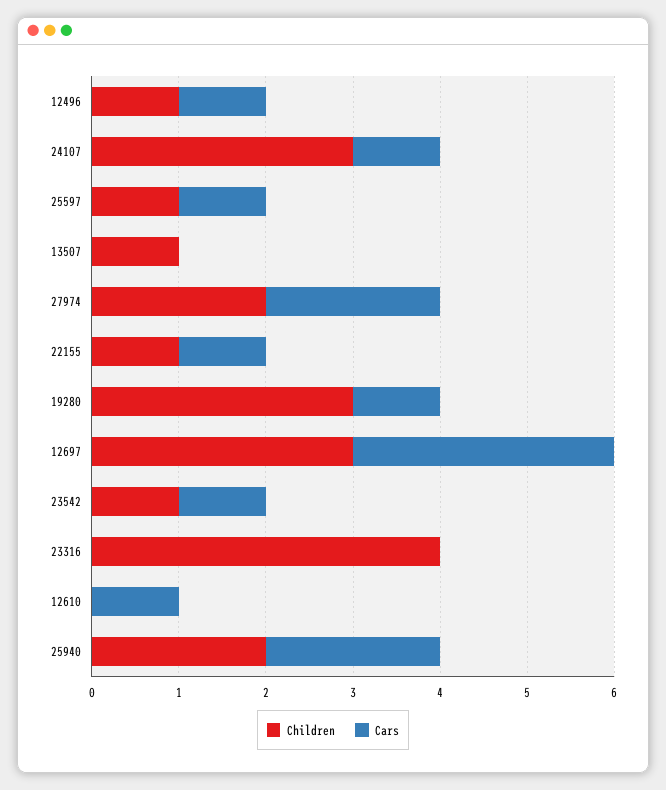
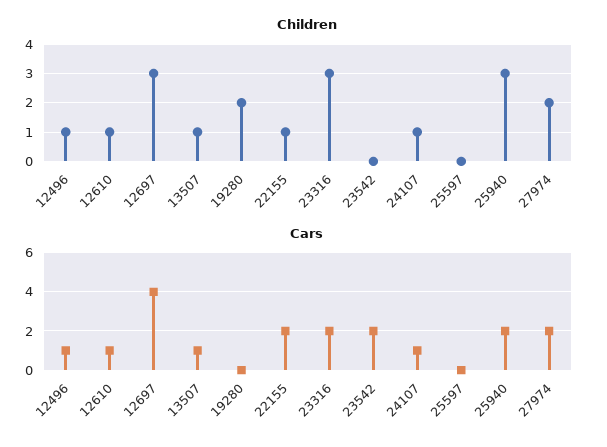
Children, 24107: 3 -> 1
Children, 25597: 1 -> 0
Cars, 25597: 1 -> 0
Cars, 13507: 0 -> 1
Cars, 22155: 1 -> 2
Children, 19280: 3 -> 2
Cars, 19280: 1 -> 0
Cars, 12697: 3 -> 4
Children, 23542: 1 -> 0
Cars, 23542: 1 -> 2
Children, 23316: 4 -> 3
Cars, 23316: 0 -> 2
Children, 12610: 0 -> 1
Children, 25940: 2 -> 3

